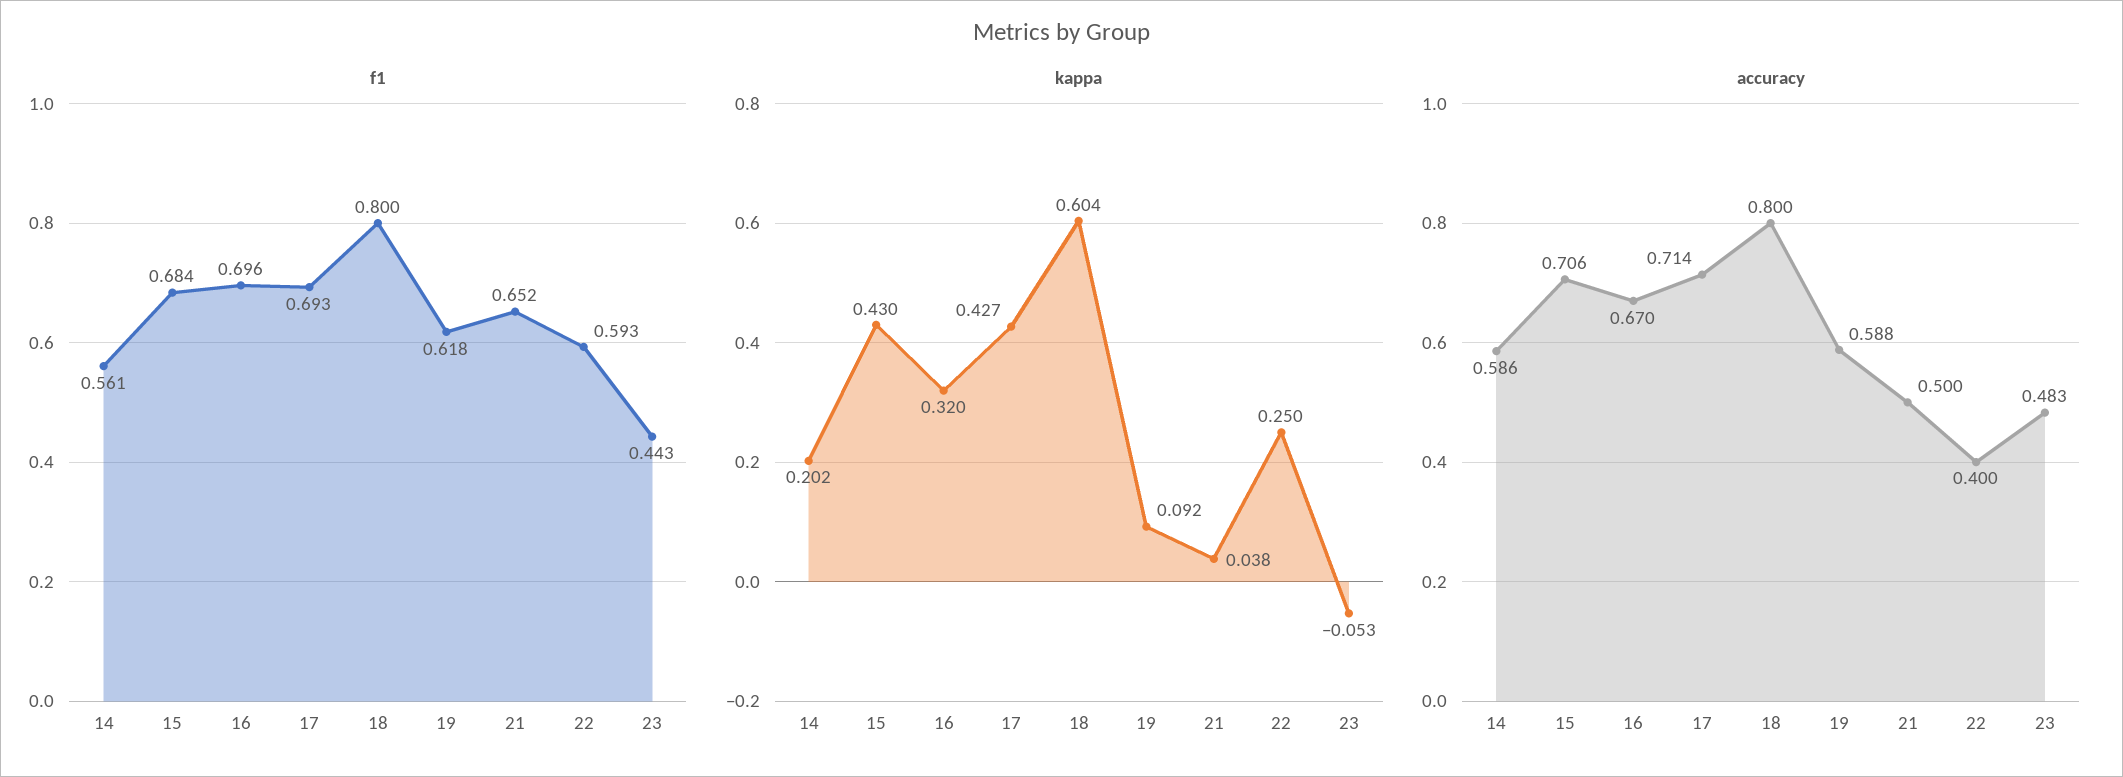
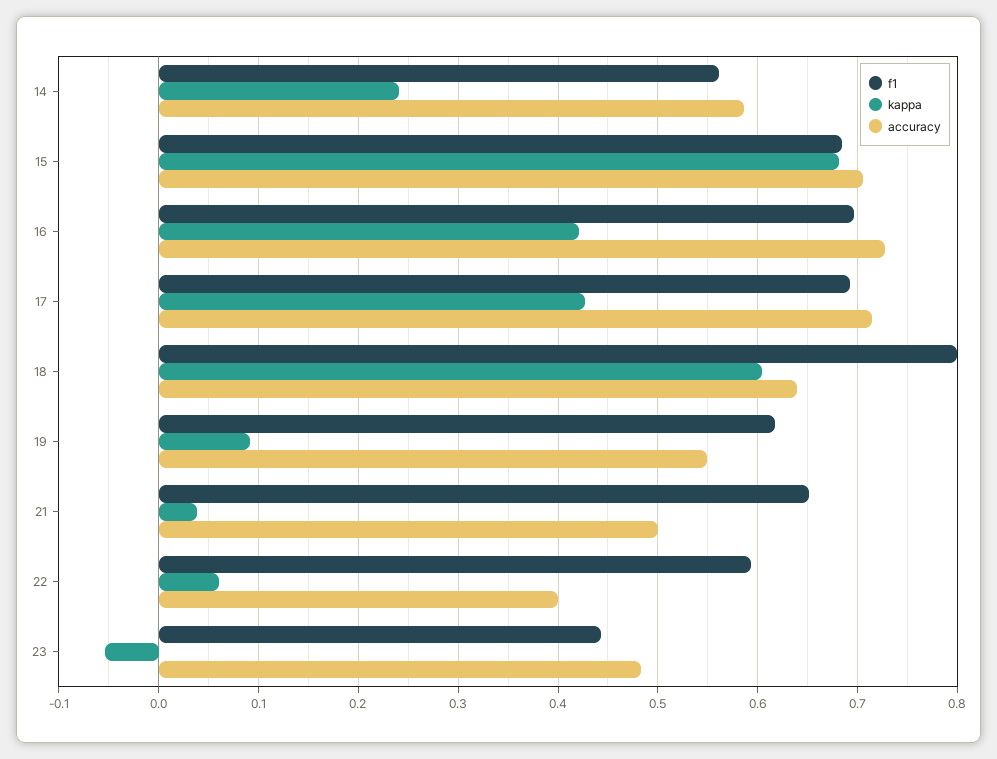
kappa, 14: 0.202 -> 0.24
kappa, 15: 0.43 -> 0.68
kappa, 16: 0.32 -> 0.42
kappa, 22: 0.25 -> 0.06
accuracy, 16: 0.67 -> 0.73
accuracy, 18: 0.8 -> 0.64
accuracy, 19: 0.588 -> 0.55

